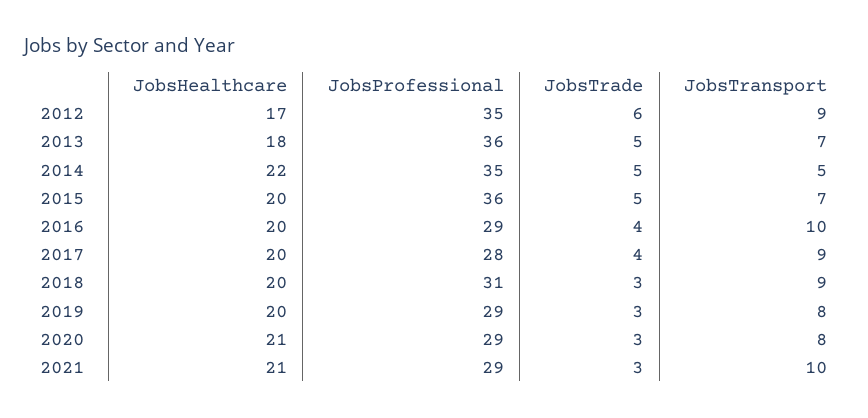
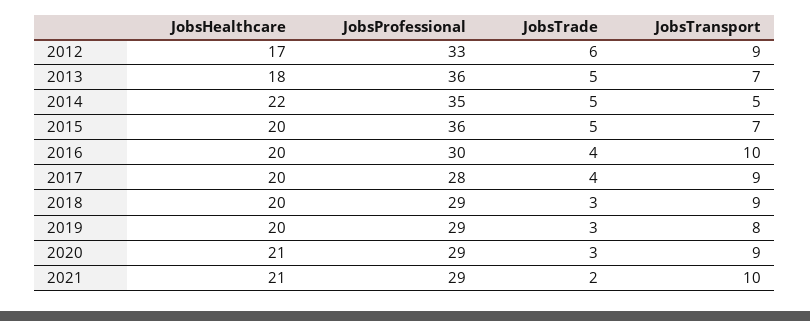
JobsProfessional, 2012: 35 -> 33
JobsProfessional, 2016: 29 -> 30
JobsProfessional, 2018: 31 -> 29
JobsTransport, 2020: 8 -> 9
JobsTrade, 2021: 3 -> 2

